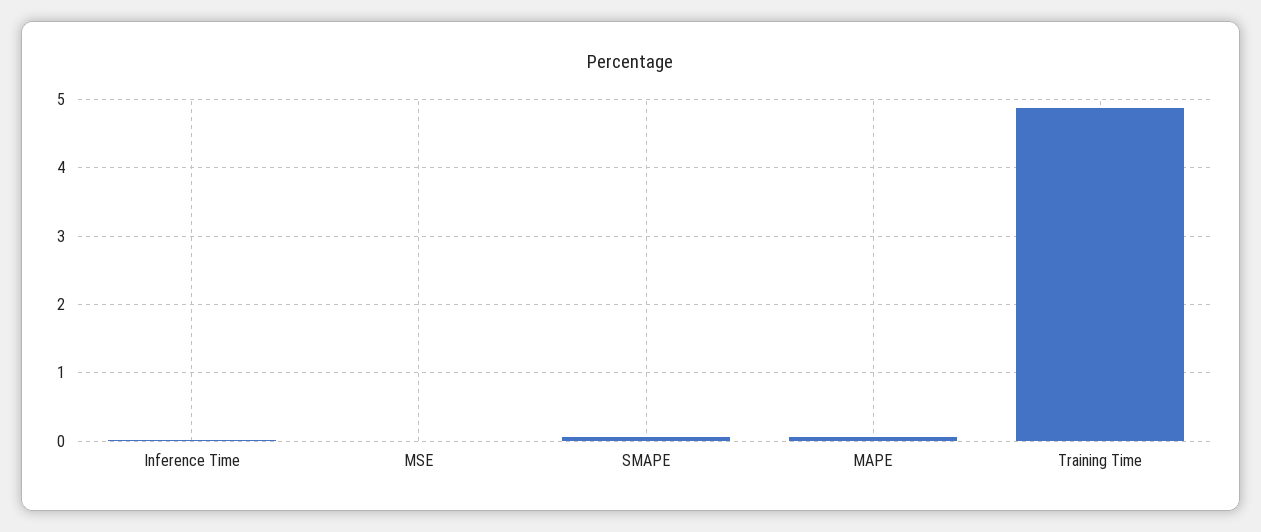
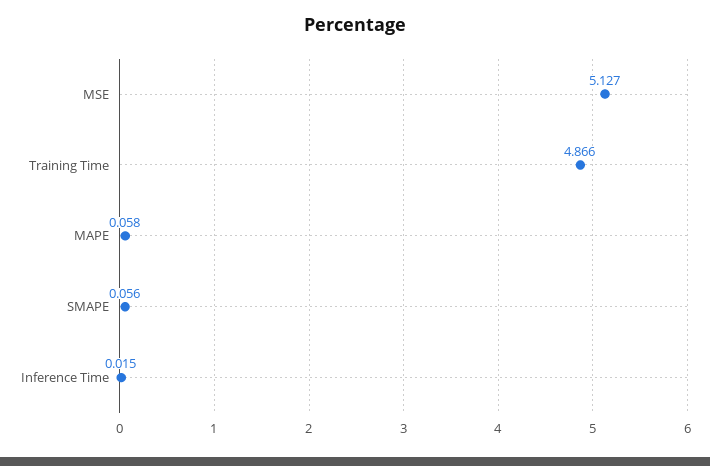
MSE: 0 -> 5.127

